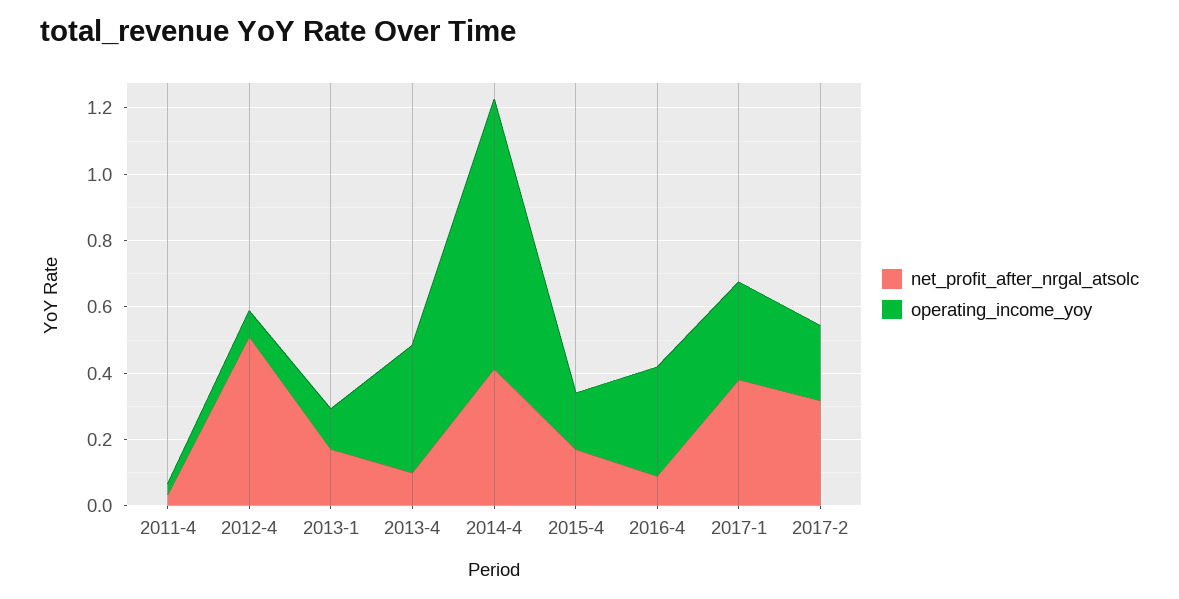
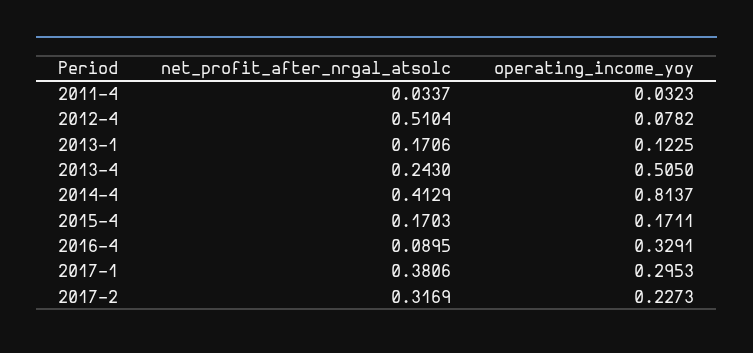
net_profit_after_nrgal_atsolc, 2013-4: 0.1 -> 0.243
operating_income_yoy, 2013-4: 0.4 -> 0.505

